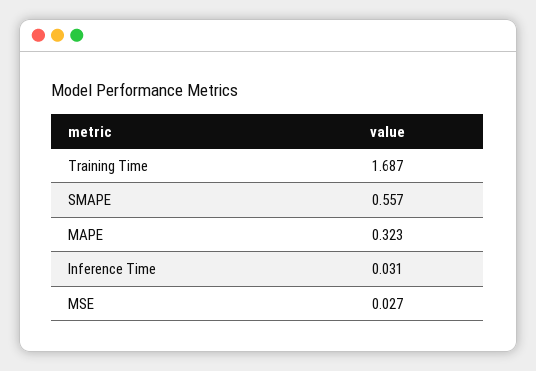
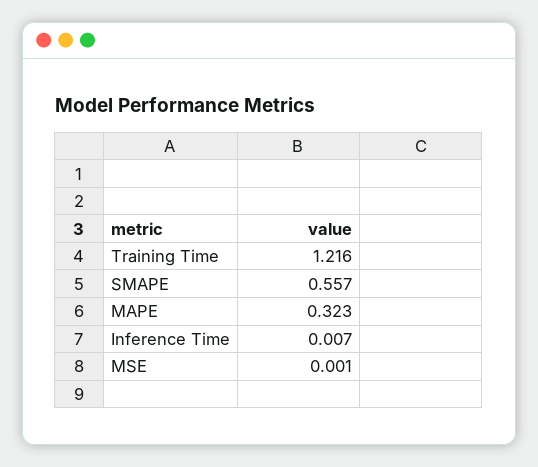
Training Time: 1.687 -> 1.216
Inference Time: 0.031 -> 0.007
MSE: 0.027 -> 0.001

